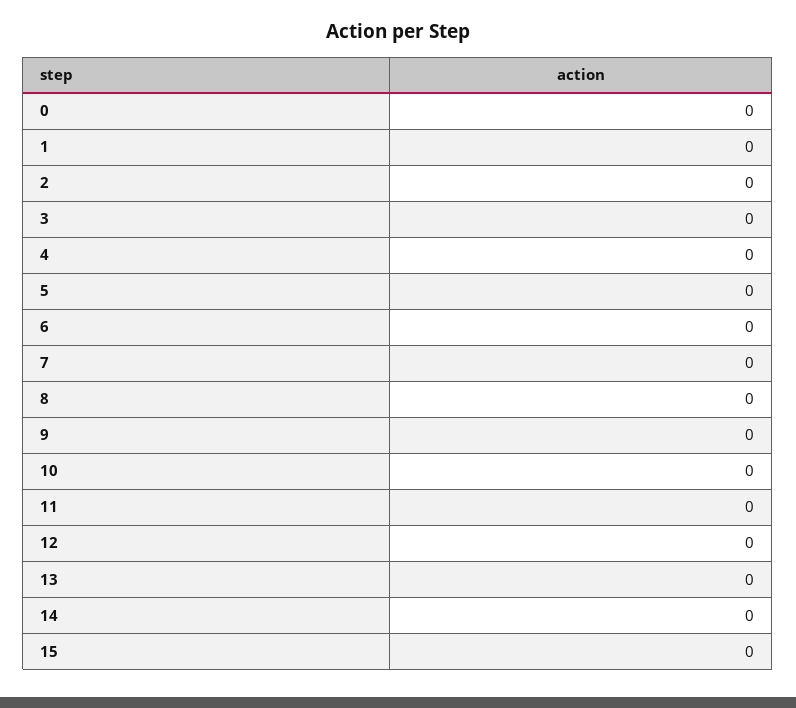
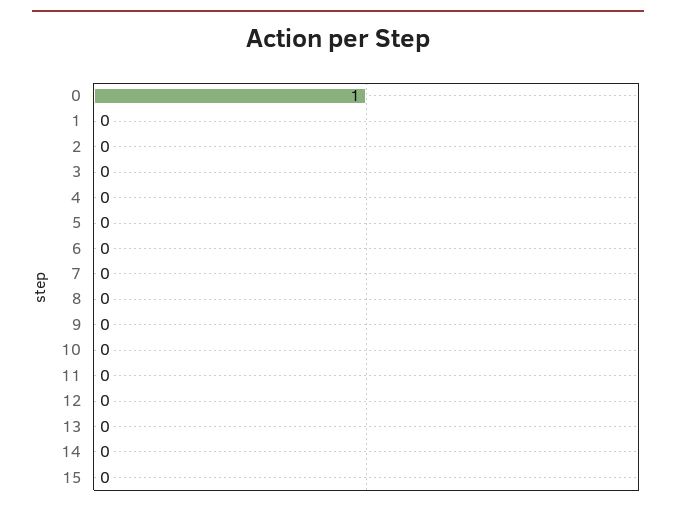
0: 0 -> 1

